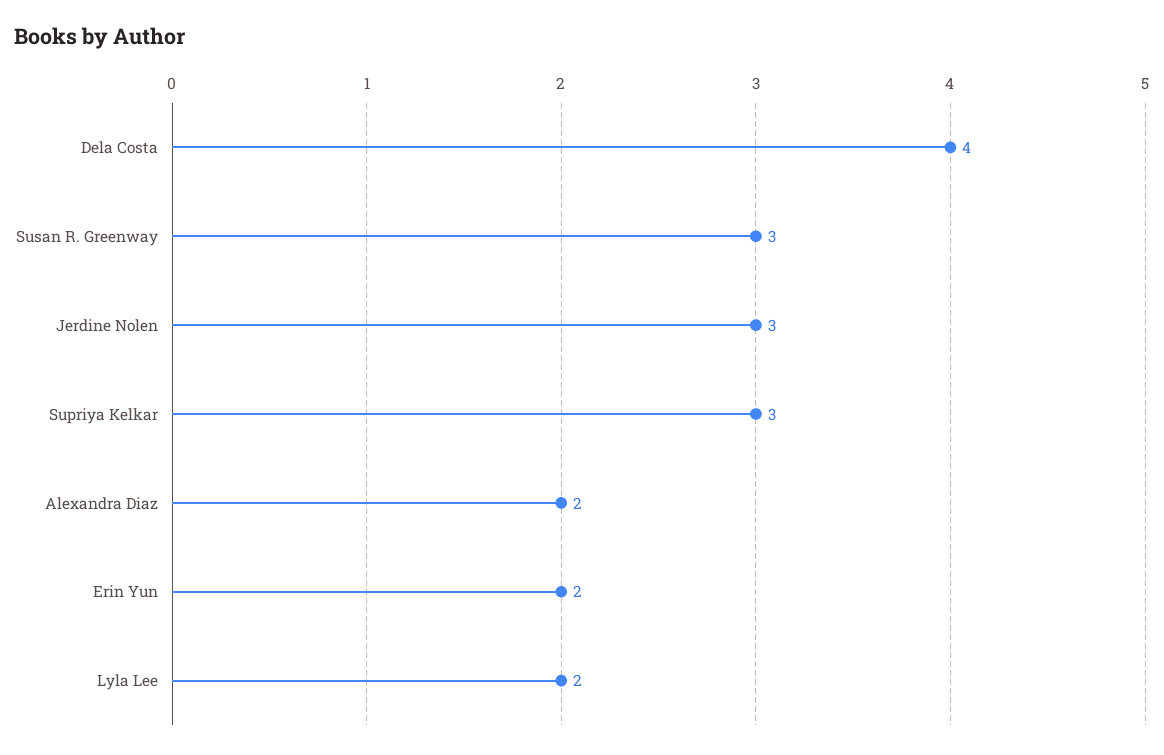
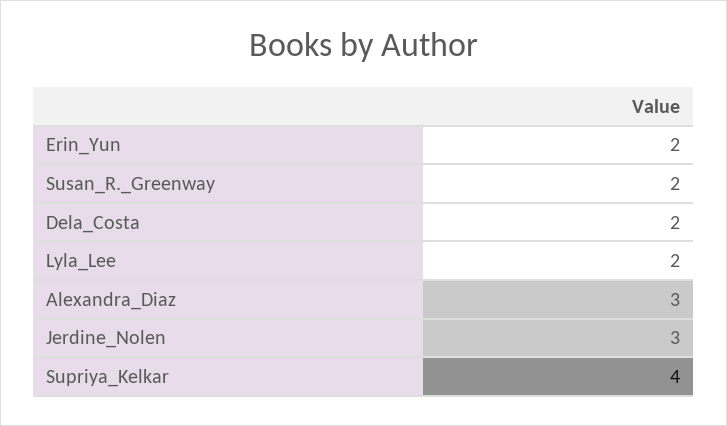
Dela Costa: 4 -> 2
Susan R. Greenway: 3 -> 2
Supriya Kelkar: 3 -> 4
Alexandra Diaz: 2 -> 3

